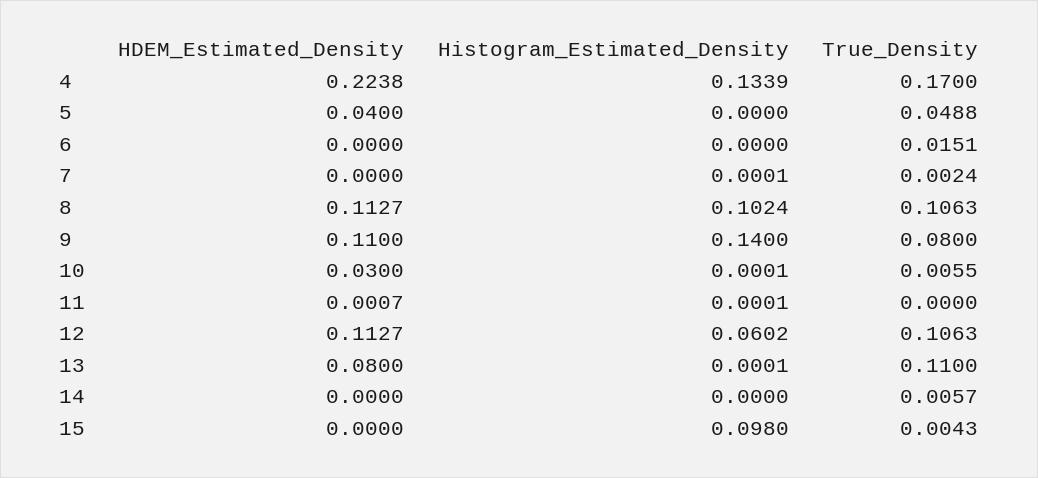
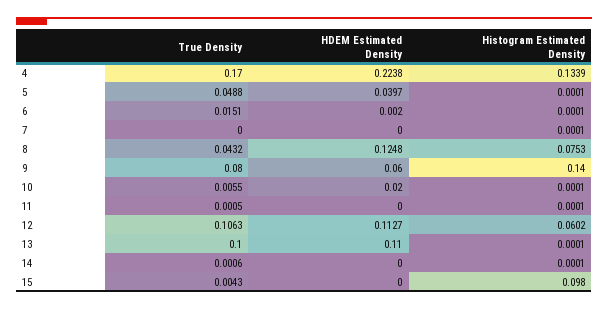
HDEM_Estimated_Density, 5: 0.04 -> 0.0397
Histogram_Estimated_Density, 5: 0 -> 0.0001
HDEM_Estimated_Density, 6: 0 -> 0.002
Histogram_Estimated_Density, 6: 0 -> 0.0001
True_Density, 7: 0.0024 -> 0
HDEM_Estimated_Density, 8: 0.1127 -> 0.1248
Histogram_Estimated_Density, 8: 0.1024 -> 0.0753
True_Density, 8: 0.1063 -> 0.0432
HDEM_Estimated_Density, 9: 0.11 -> 0.06
HDEM_Estimated_Density, 10: 0.03 -> 0.02
HDEM_Estimated_Density, 11: 0.0007 -> 0
True_Density, 11: 0 -> 0.0005
HDEM_Estimated_Density, 13: 0.08 -> 0.11
True_Density, 13: 0.11 -> 0.1
Histogram_Estimated_Density, 14: 0 -> 0.0001
True_Density, 14: 0.0057 -> 0.0006

